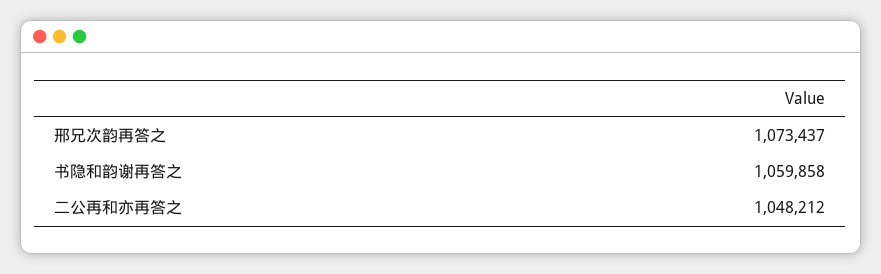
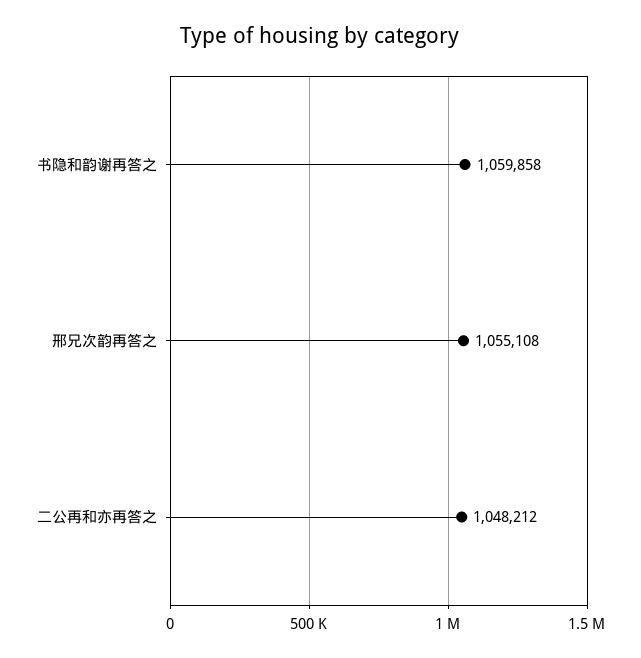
邢兄次韵再答之: 1073437 -> 1055108

